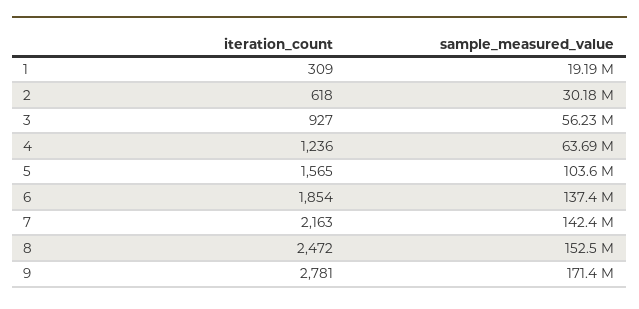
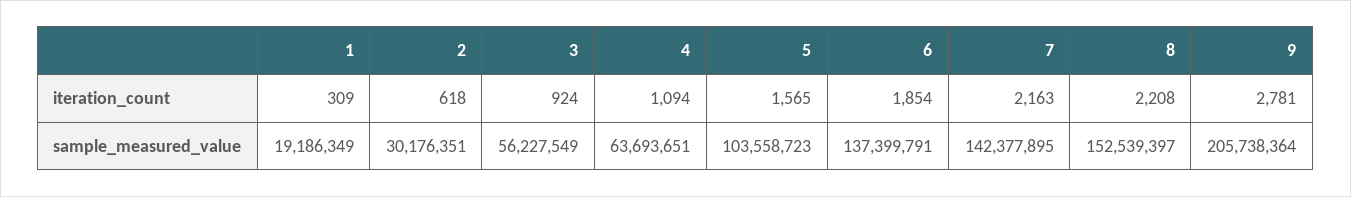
iteration_count, 3: 927 -> 924
iteration_count, 4: 1236 -> 1094
iteration_count, 8: 2472 -> 2208
sample_measured_value, 9: 171400000 -> 205738364

